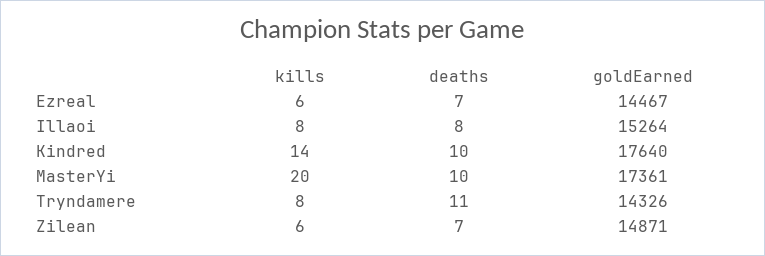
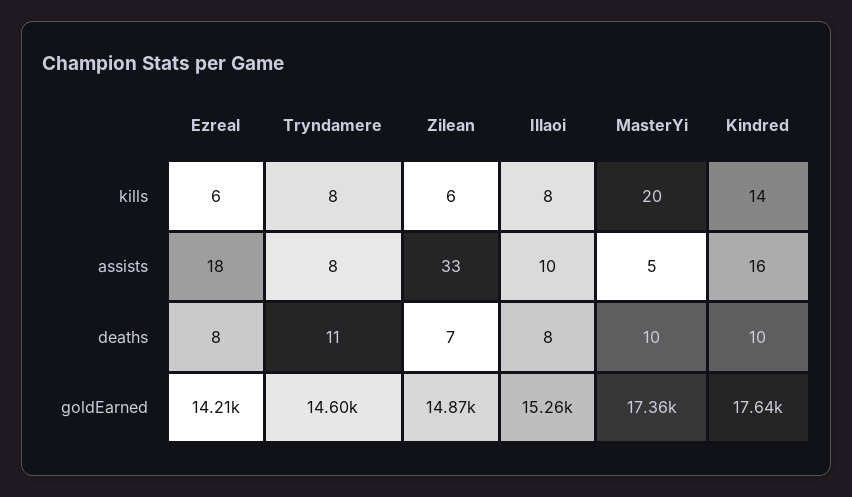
deaths, Ezreal: 7 -> 8
goldEarned, Ezreal: 14467 -> 14210
goldEarned, Tryndamere: 14326 -> 14600
assists, Ezreal: none -> 18
assists, Tryndamere: none -> 8
assists, Zilean: none -> 33
assists, Illaoi: none -> 10
assists, MasterYi: none -> 5
assists, Kindred: none -> 16

